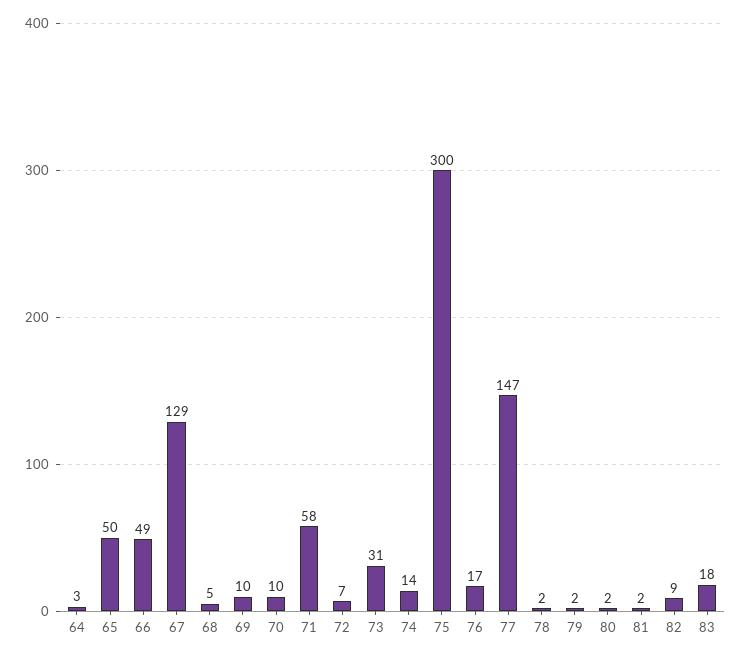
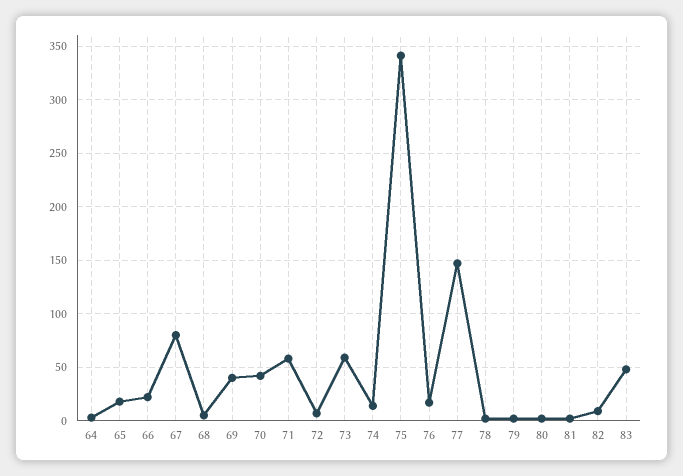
65: 50 -> 20
66: 49 -> 20
67: 129 -> 80
69: 10 -> 40
70: 10 -> 40
73: 31 -> 60
75: 300 -> 340
83: 18 -> 50

